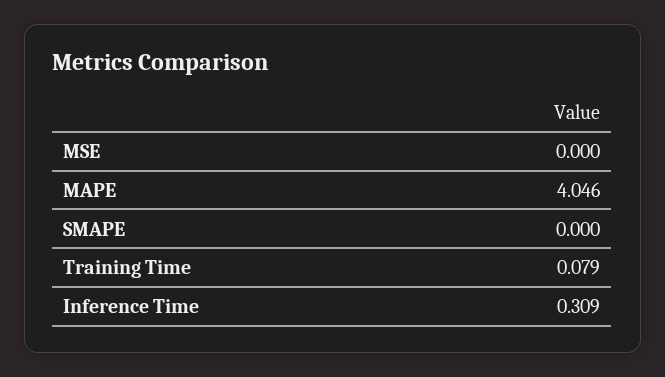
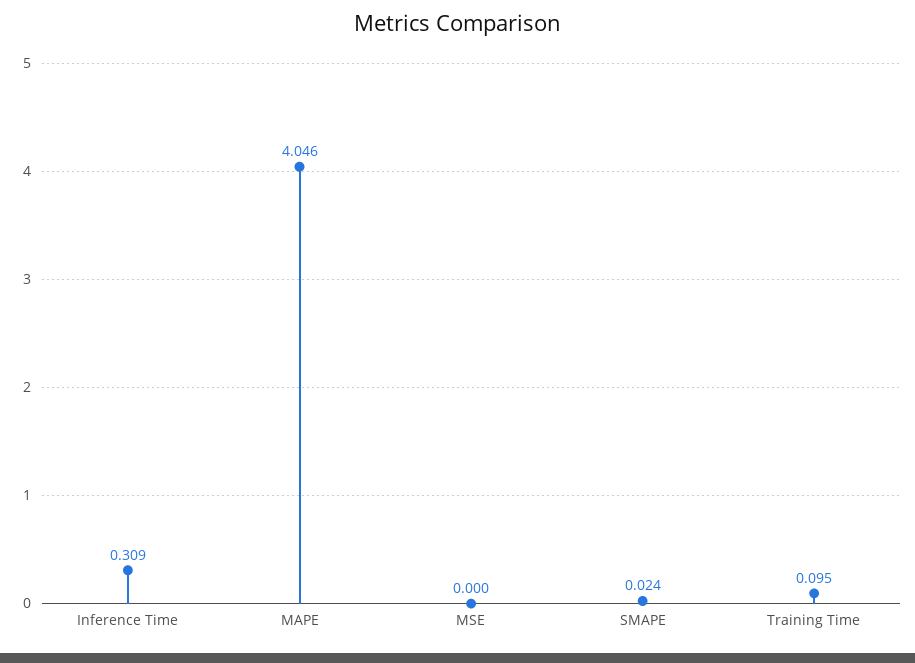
SMAPE: 0 -> 0.024
Training Time: 0.079 -> 0.095

